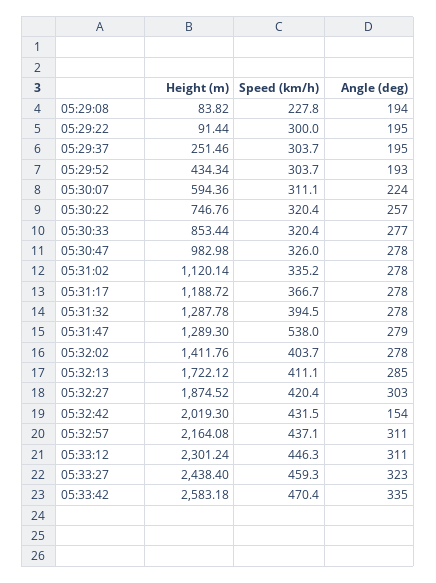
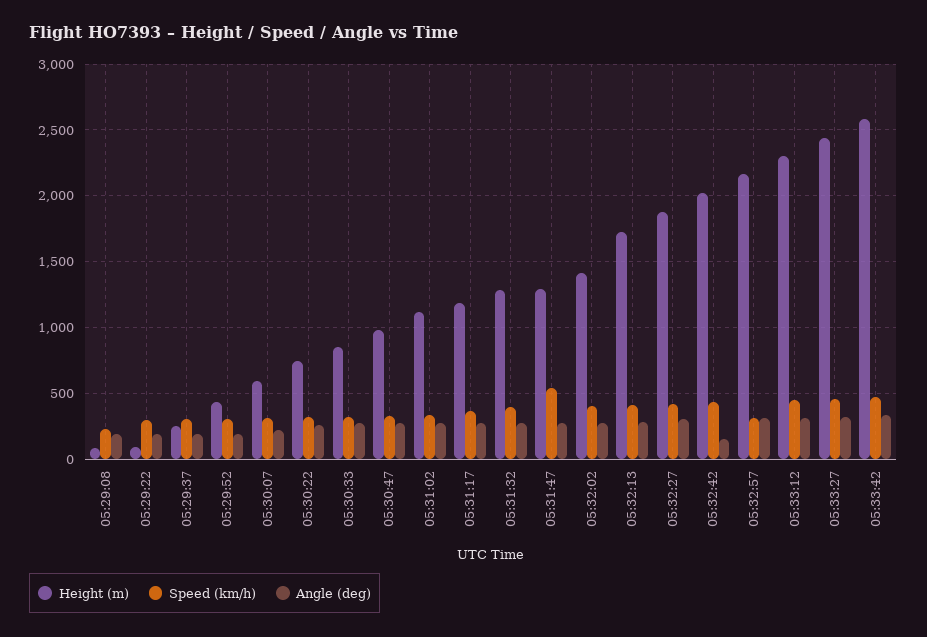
Speed (km/h), 05:32:57: 437.1 -> 300

